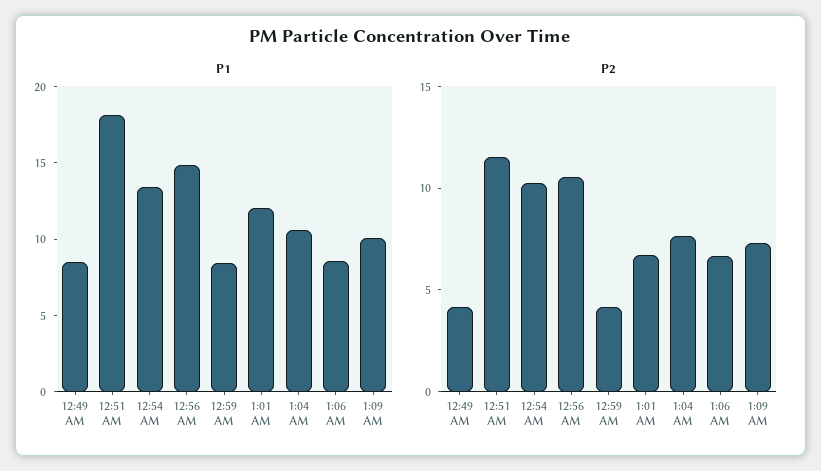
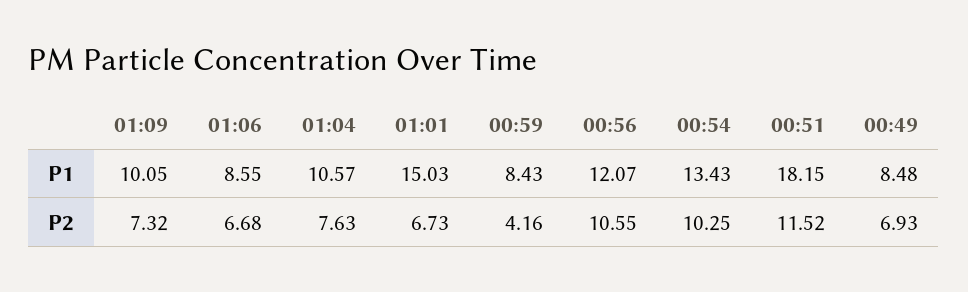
P1, 12:56 AM: 15 -> 12.07
P1, 1:01 AM: 12 -> 15.03
P2, 12:49 AM: 4 -> 6.93

